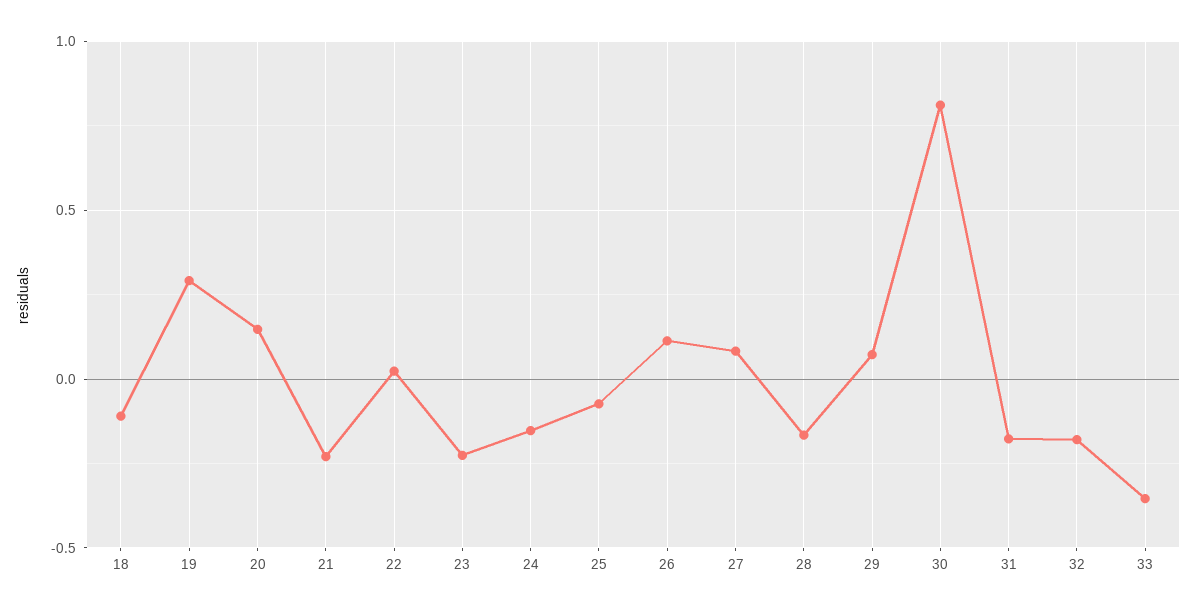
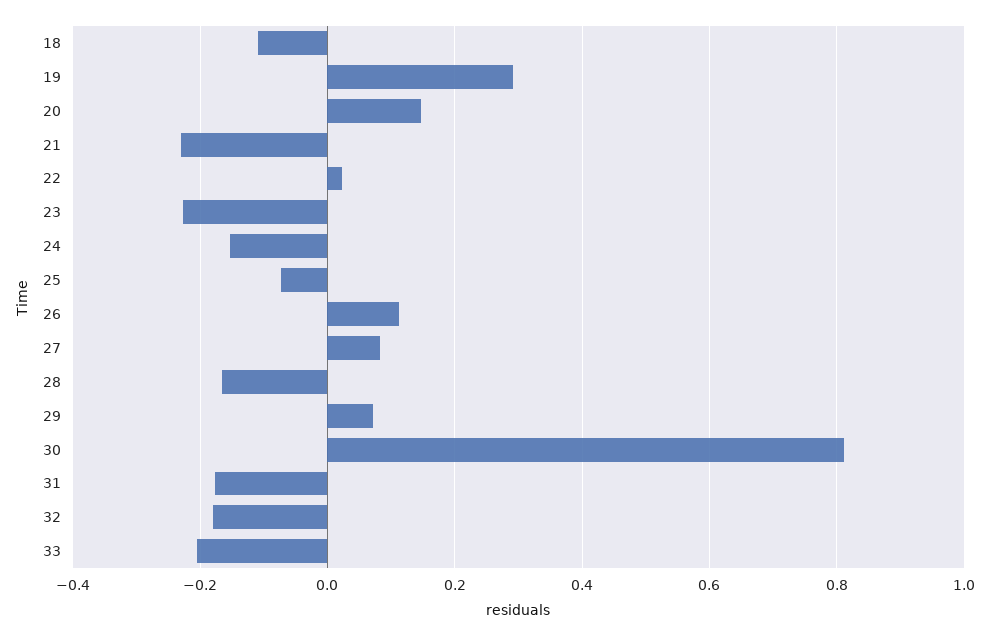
33: -0.35 -> -0.2

